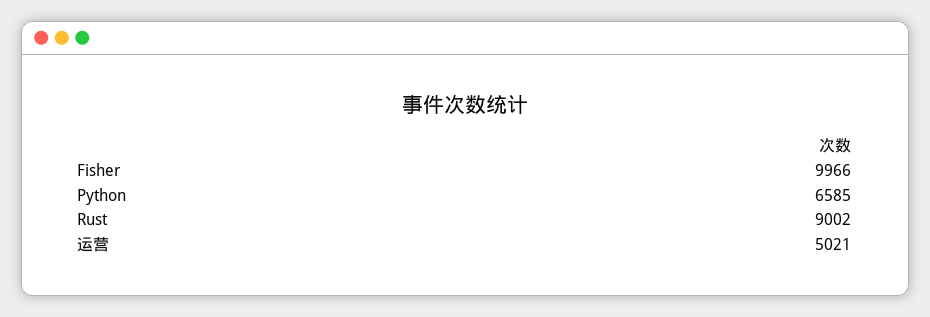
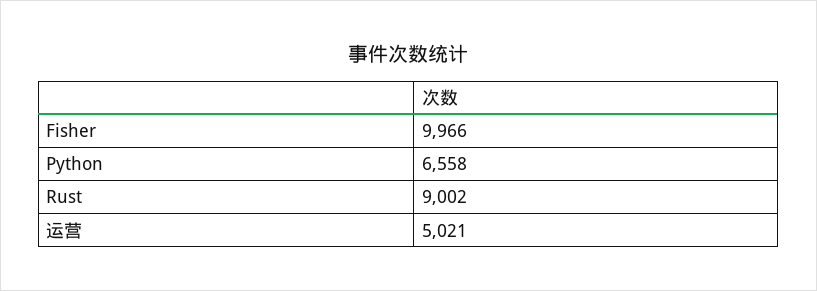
Python: 6585 -> 6558

